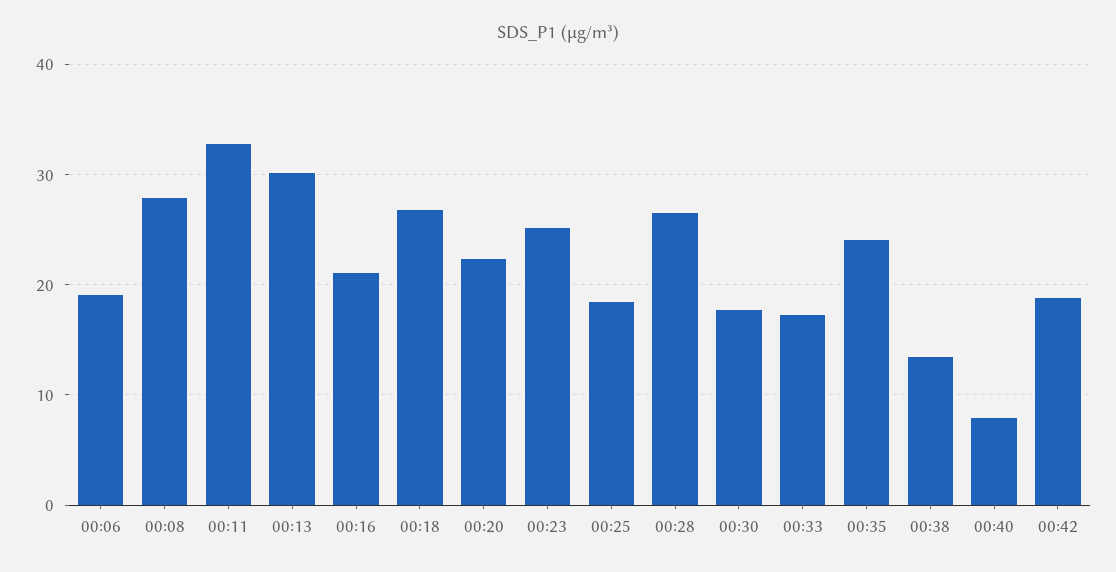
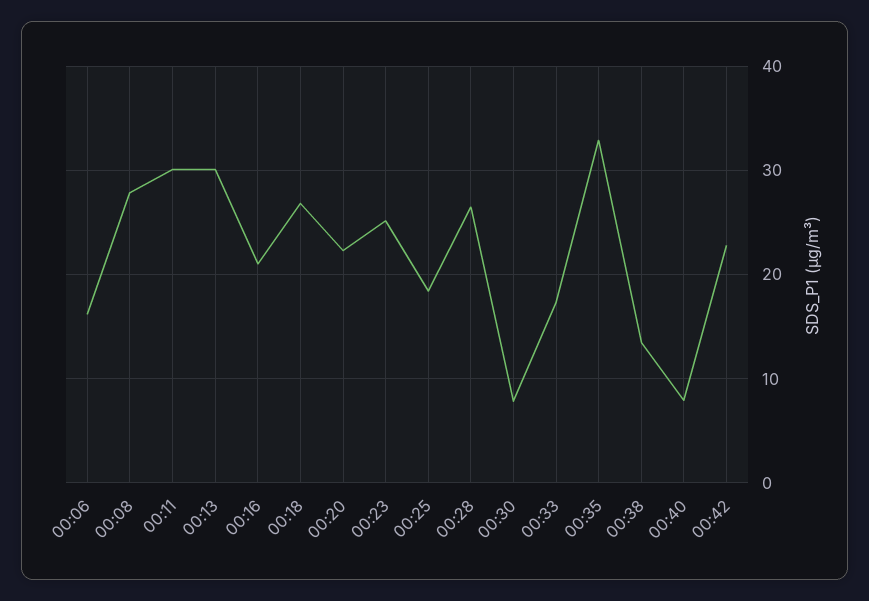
00:06: 19 -> 16
00:11: 33 -> 30
00:30: 18 -> 8
00:35: 24 -> 33
00:42: 19 -> 23

